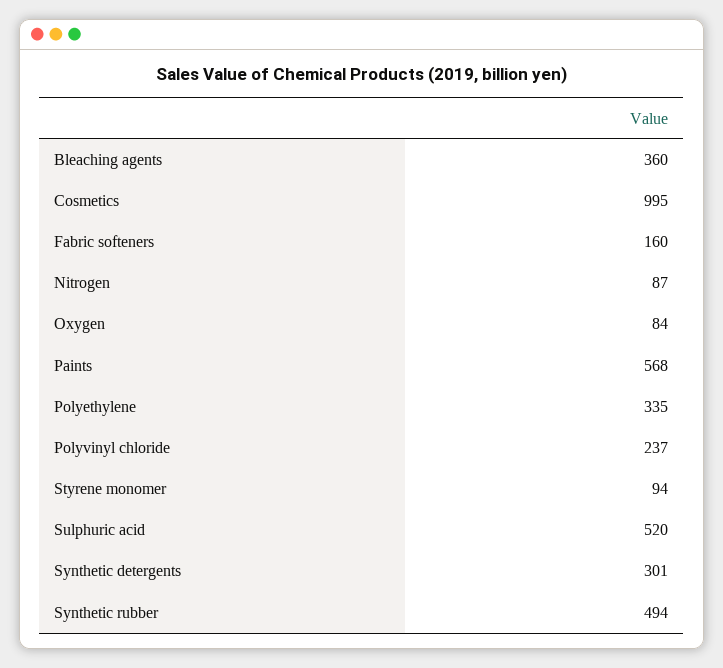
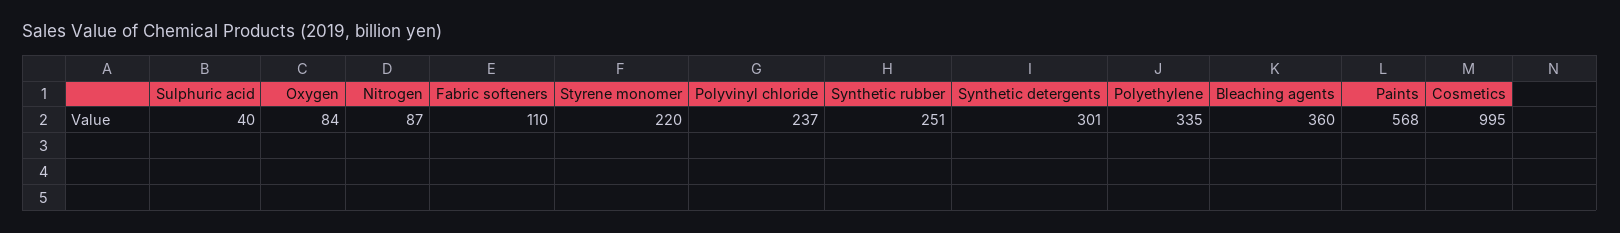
Fabric softeners: 160 -> 110
Styrene monomer: 94 -> 220
Sulphuric acid: 520 -> 40
Synthetic rubber: 494 -> 251

